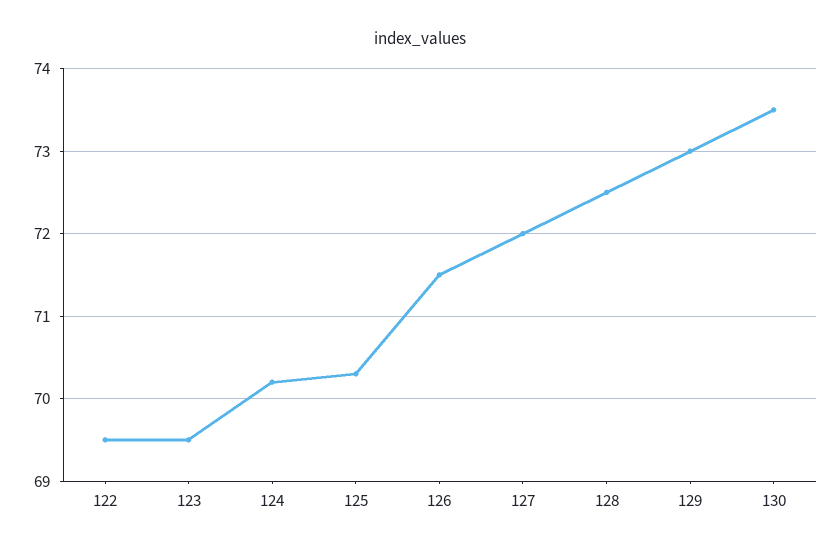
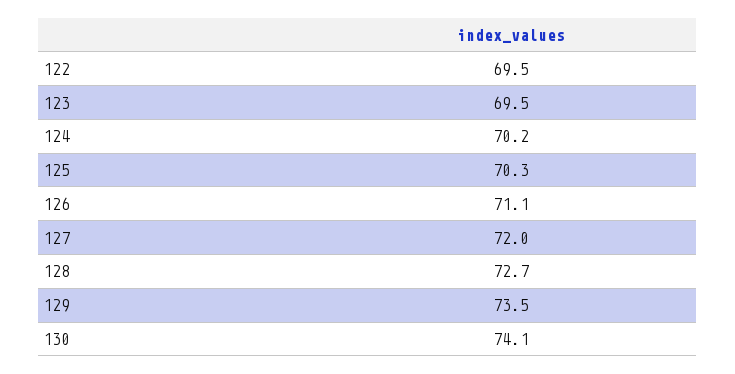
126: 71.5 -> 71.1
128: 72.5 -> 72.7
129: 73 -> 73.5
130: 73.5 -> 74.1

